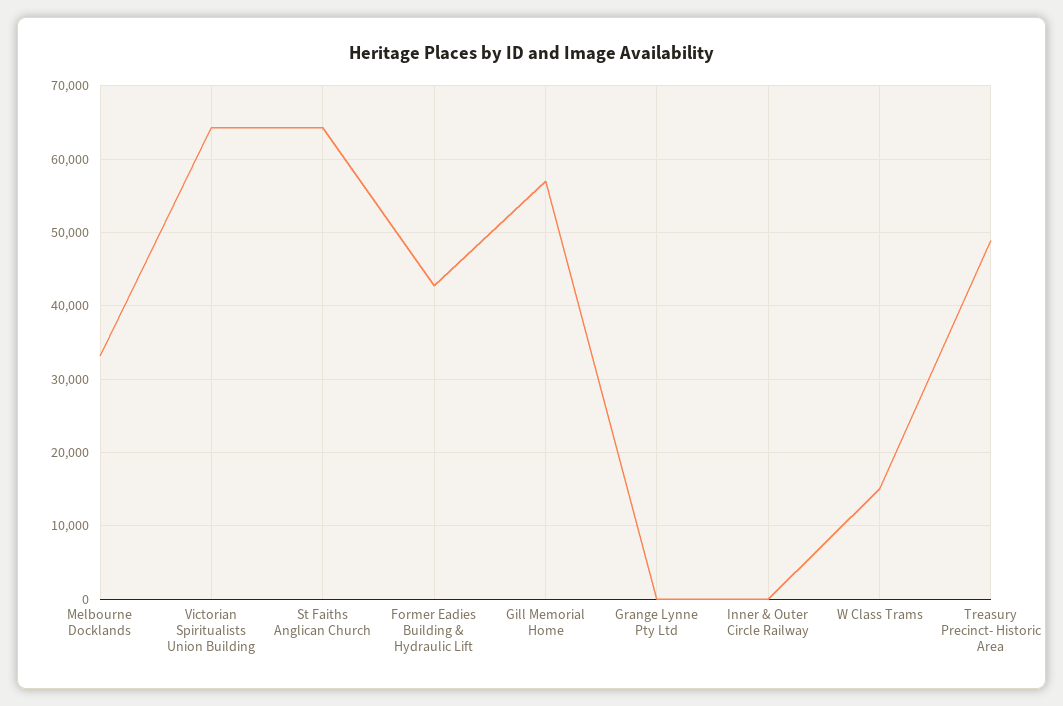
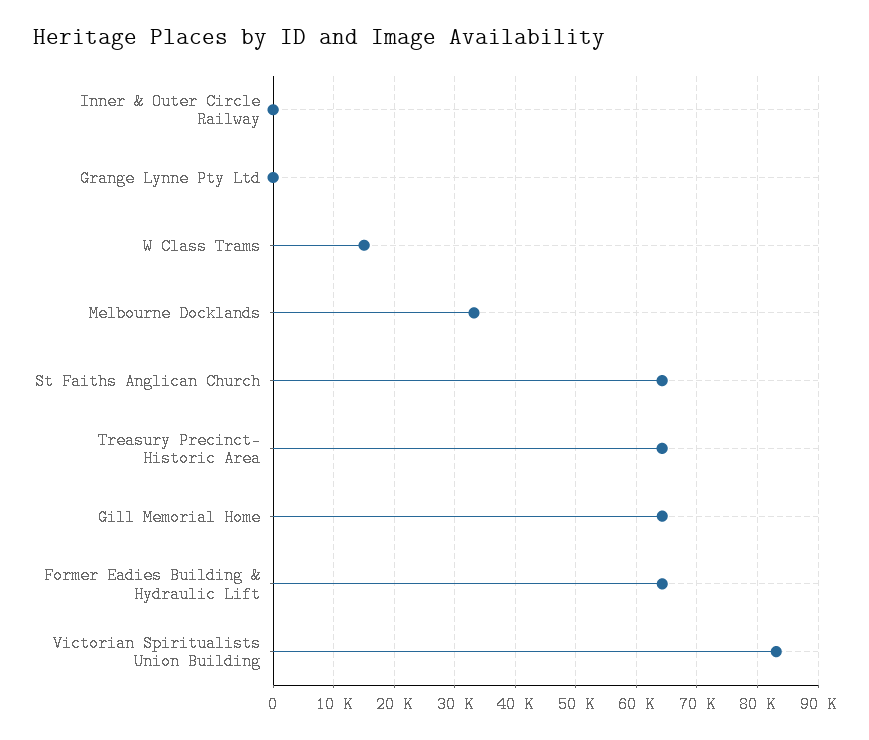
Victorian Spiritualists Union Building: 64000 -> 83000
Former Eadies Building & Hydraulic Lift: 43000 -> 64000
Gill Memorial Home: 57000 -> 64000
Treasury Precinct- Historic Area: 49000 -> 64000

